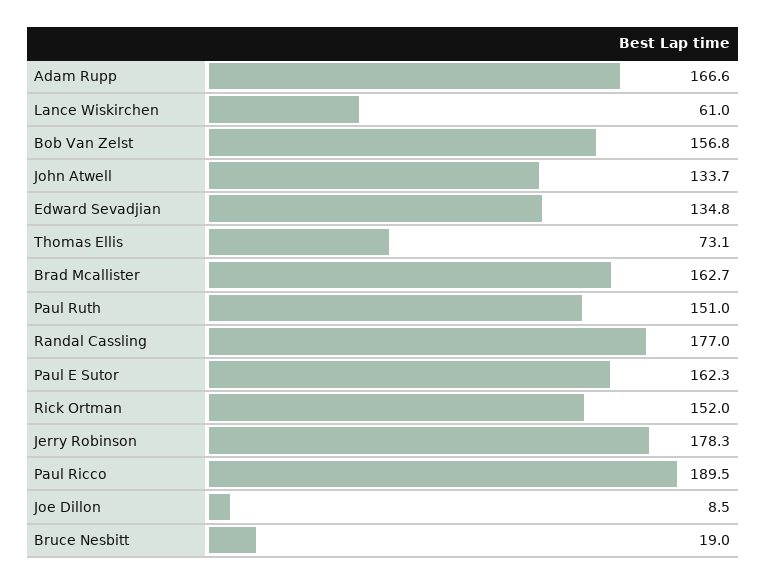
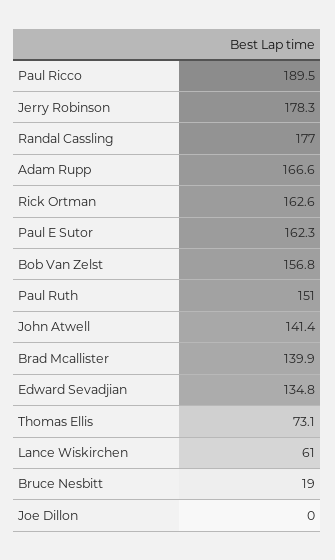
John Atwell: 133.7 -> 141.4
Brad Mcallister: 162.7 -> 139.9
Rick Ortman: 152 -> 162.6
Joe Dillon: 8.5 -> 0

